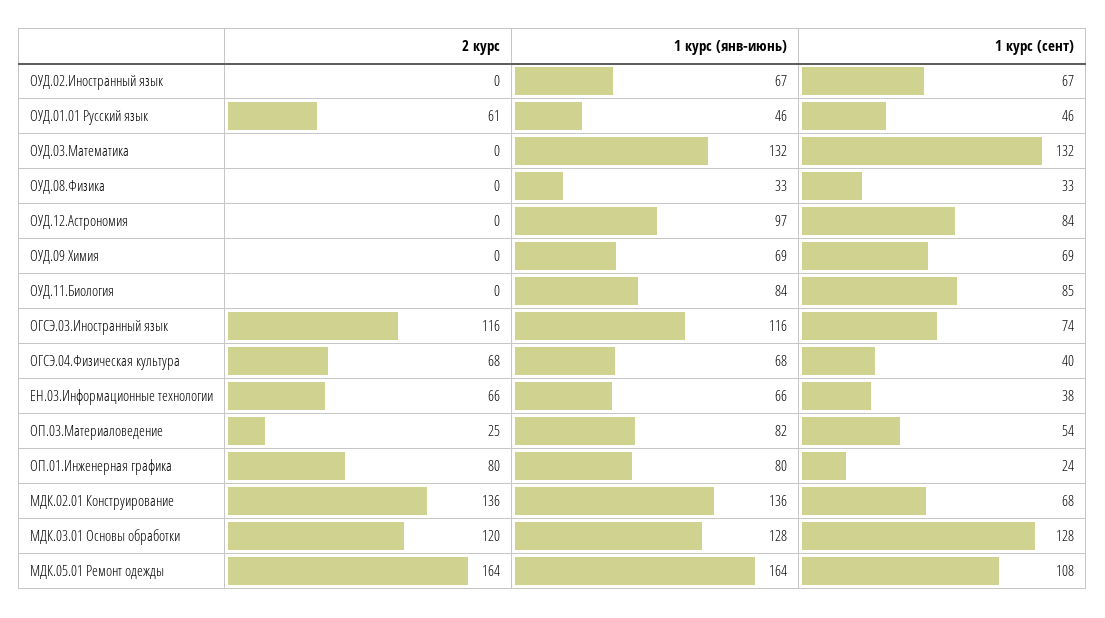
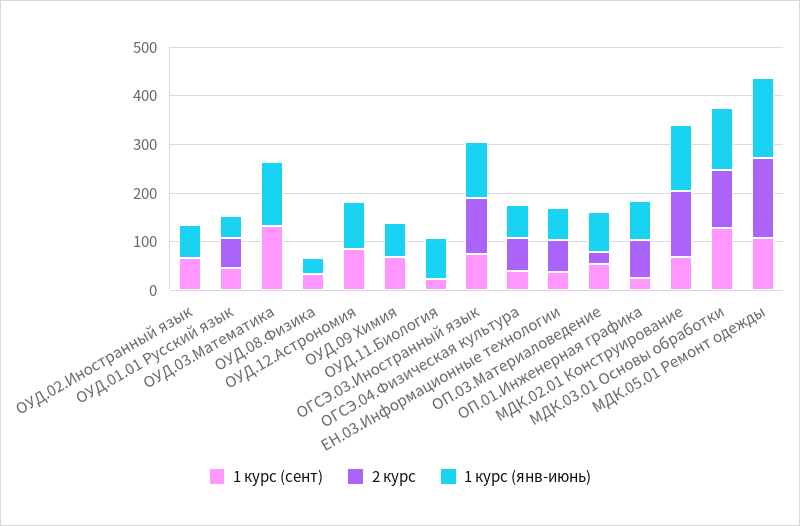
1 курс (сент), ОУД.11.Биология: 85 -> 20

